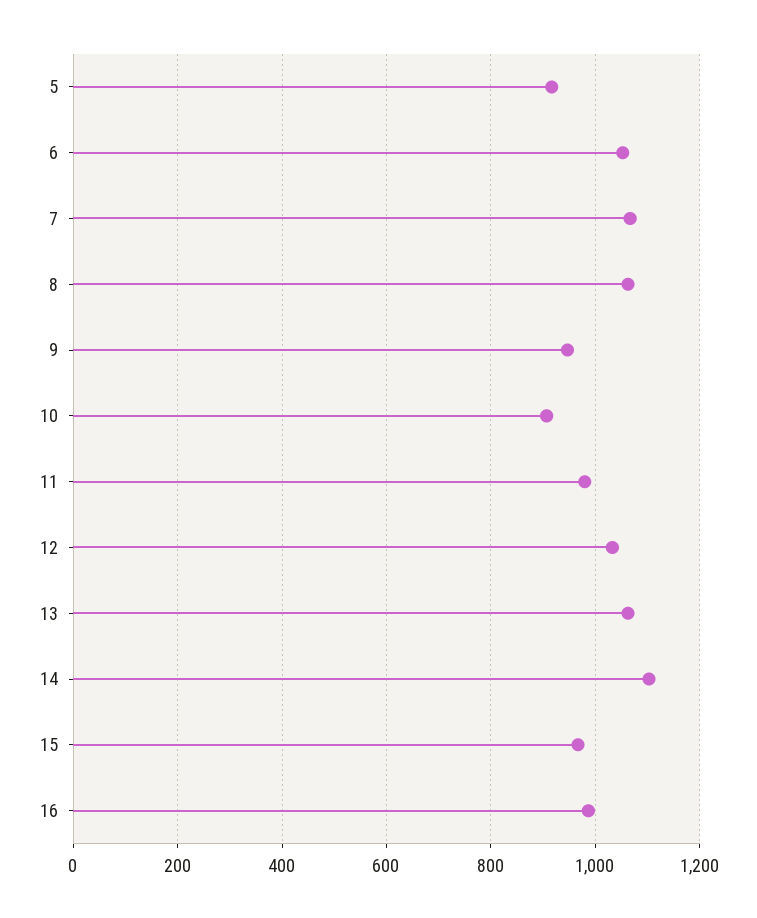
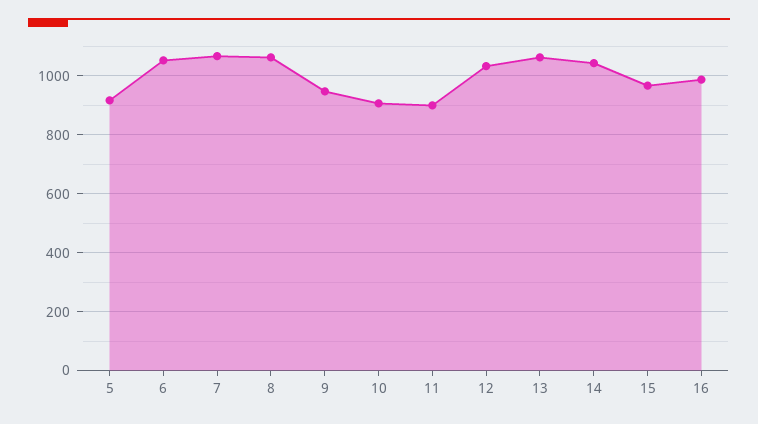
11: 980 -> 900
14: 1100 -> 1050

